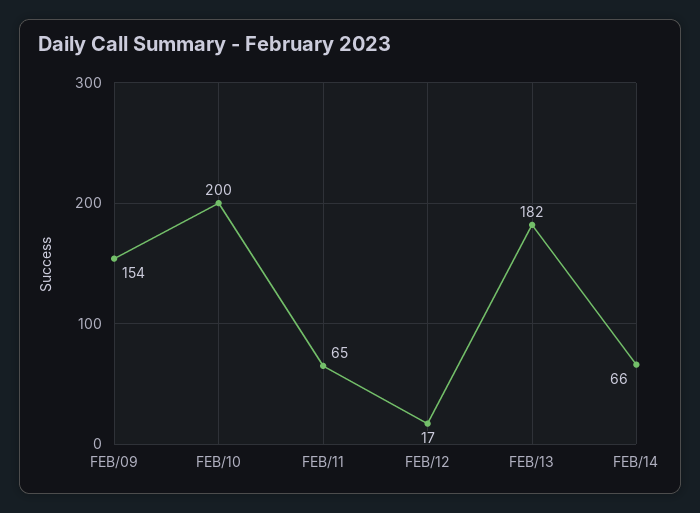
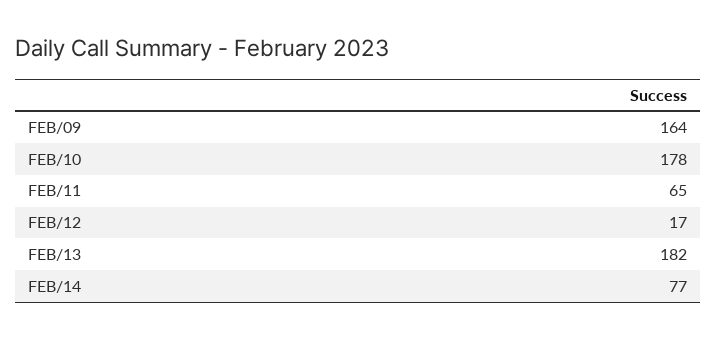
FEB/09: 154 -> 164
FEB/10: 200 -> 178
FEB/14: 66 -> 77

